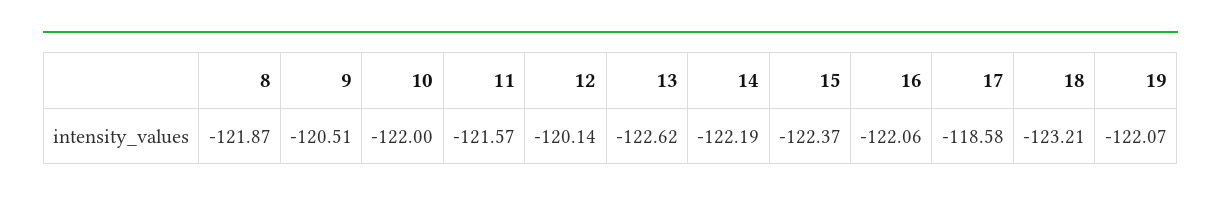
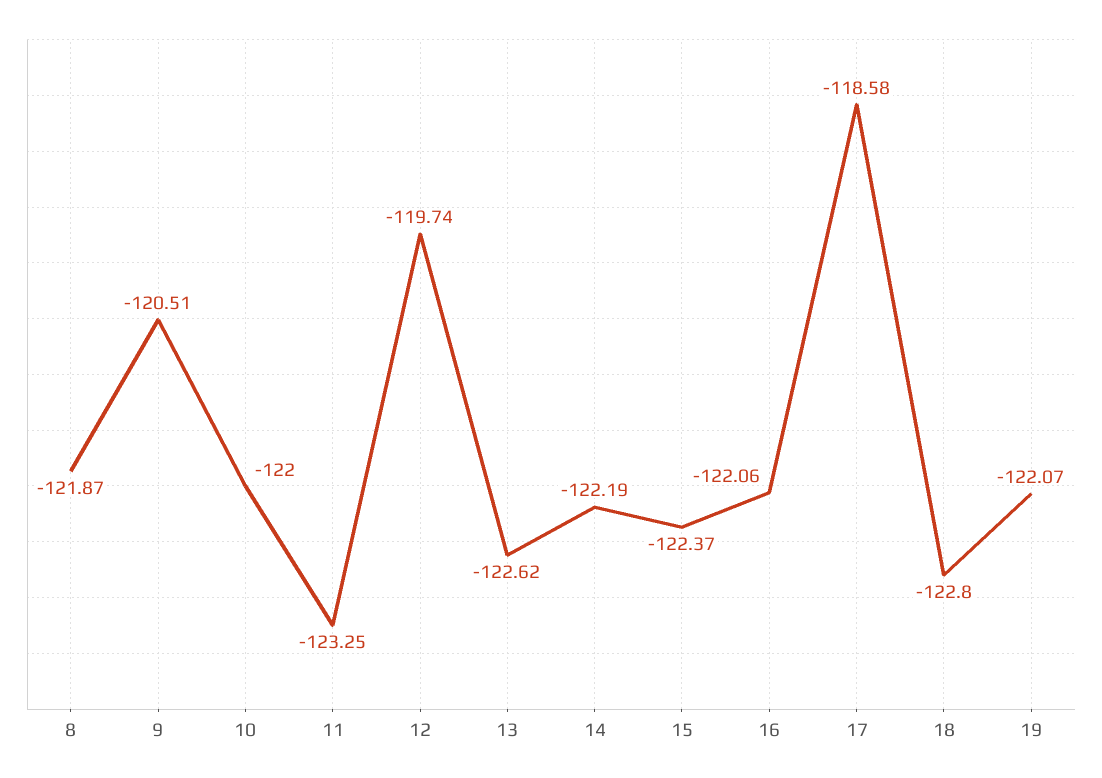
11: -121.57 -> -123.25
12: -120.14 -> -119.74
18: -123.21 -> -122.8

